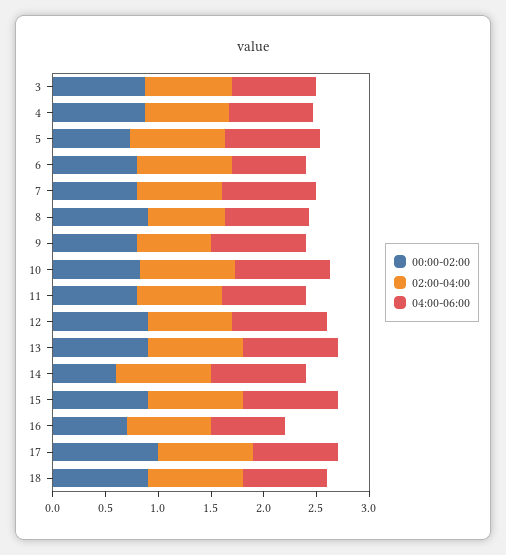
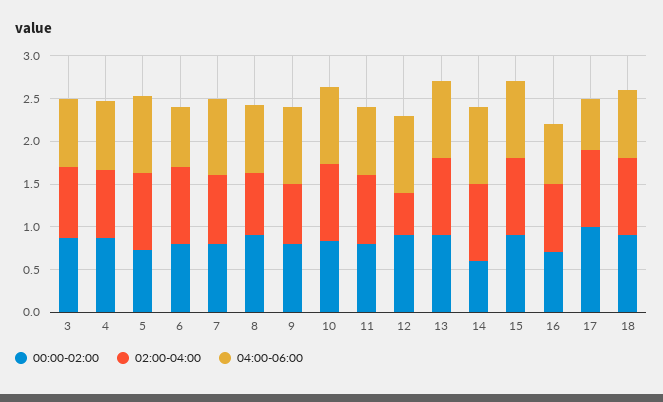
02:00-04:00, 12: 0.8 -> 0.5
04:00-06:00, 17: 0.8 -> 0.6

